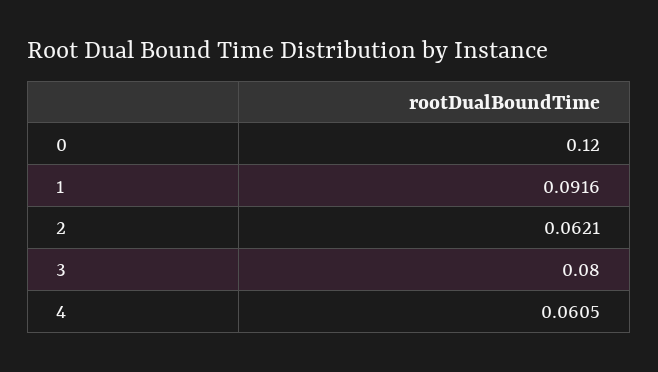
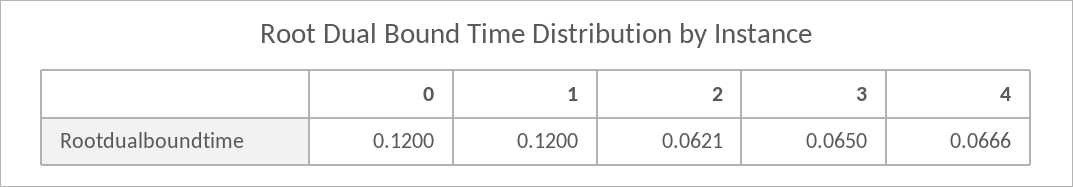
1: 0.0916 -> 0.12
3: 0.08 -> 0.065
4: 0.0605 -> 0.0666

